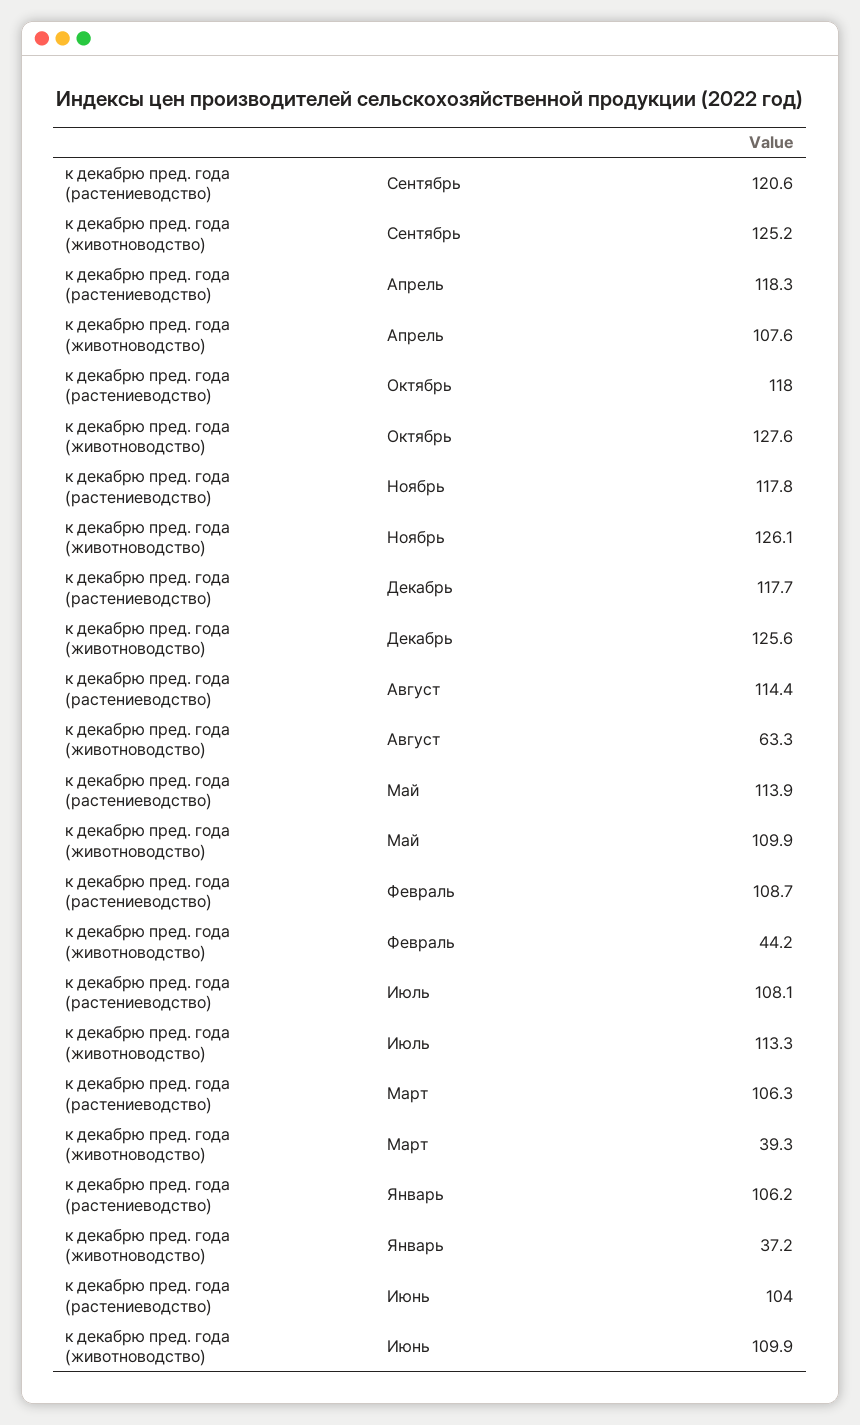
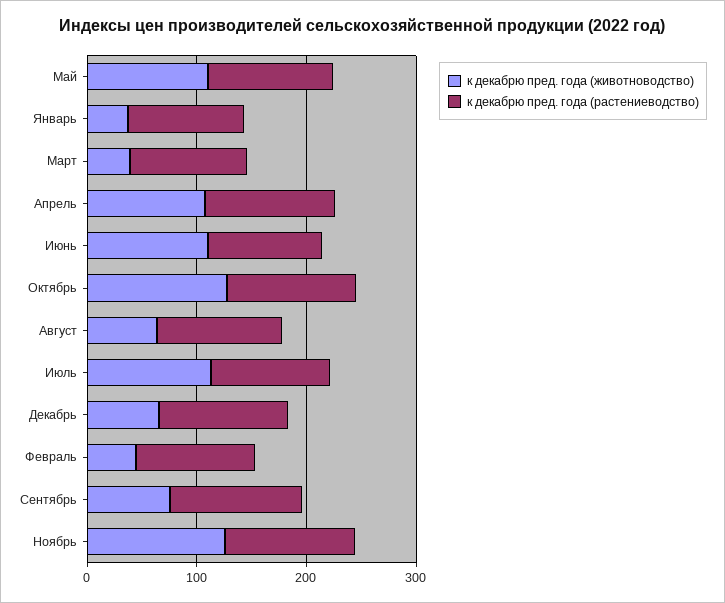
к декабрю пред. года (животноводство), Сентябрь: 125.2 -> 80
к декабрю пред. года (животноводство), Декабрь: 125.6 -> 60

